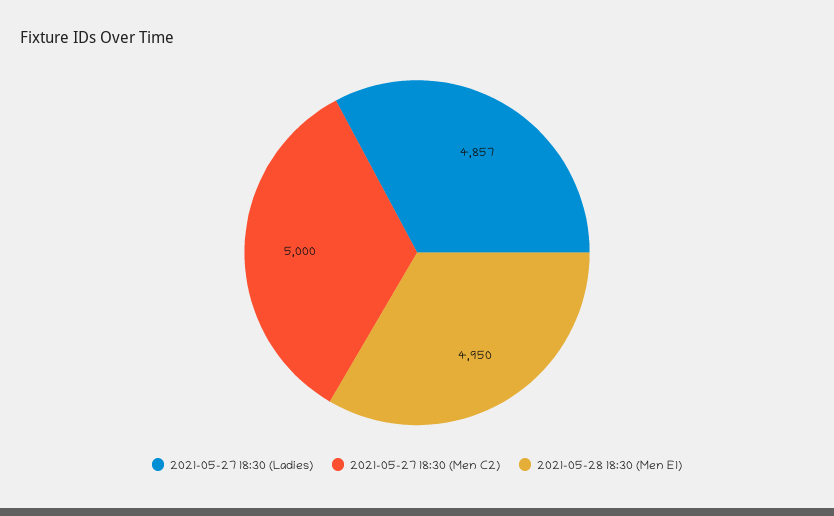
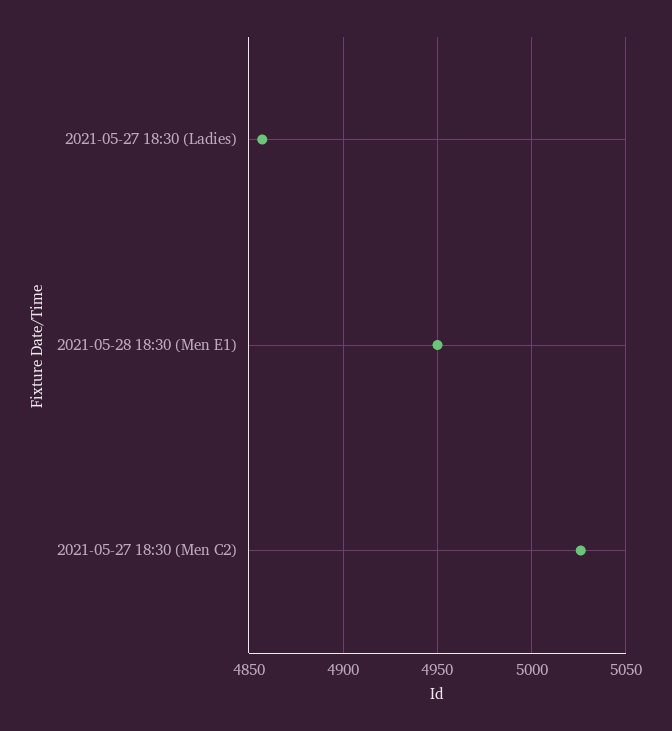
2021-05-27 18:30 (Men C2): 5000 -> 5025

